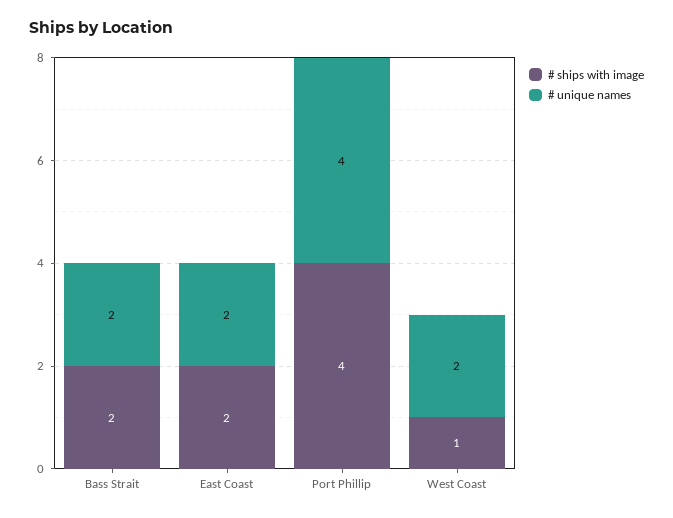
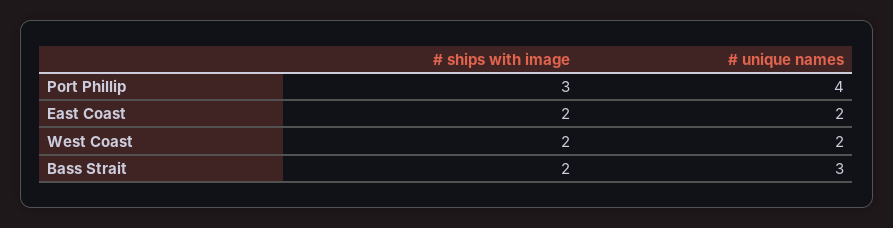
# unique names, Bass Strait: 2 -> 3
# ships with image, Port Phillip: 4 -> 3
# ships with image, West Coast: 1 -> 2

